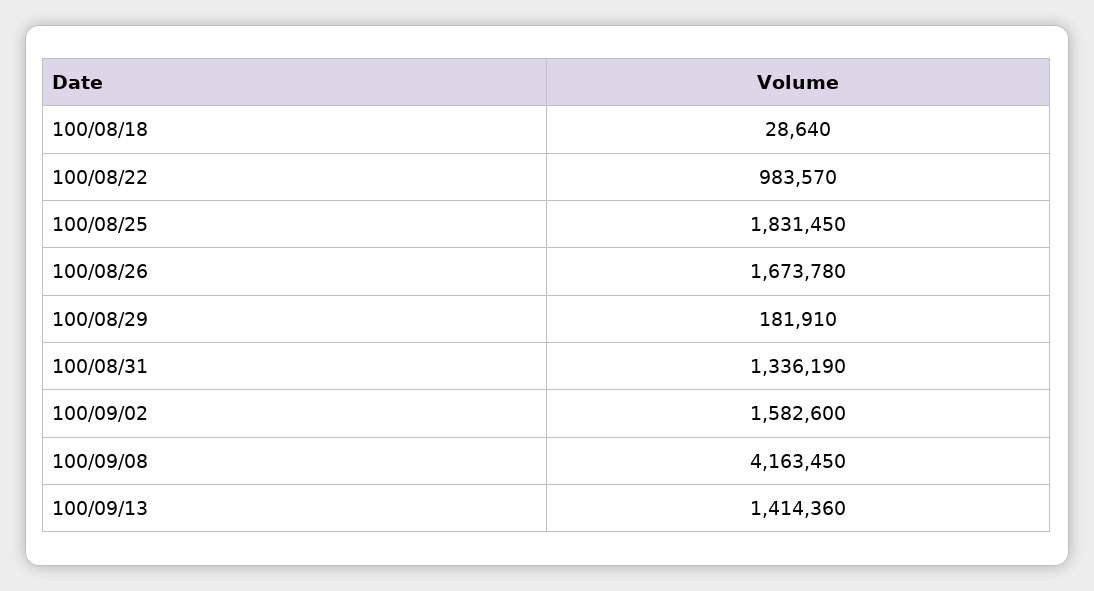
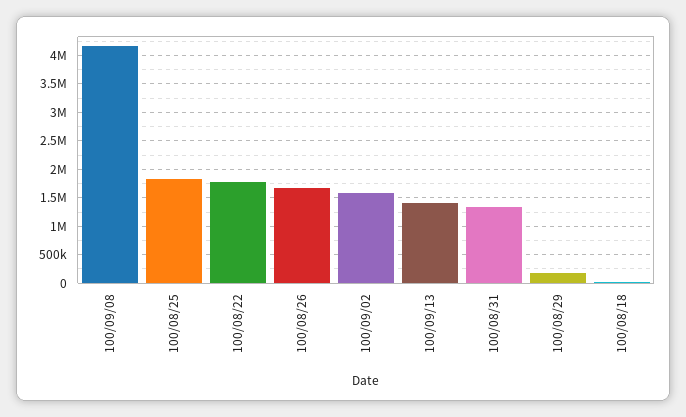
100/08/22: 983570 -> 1750000

